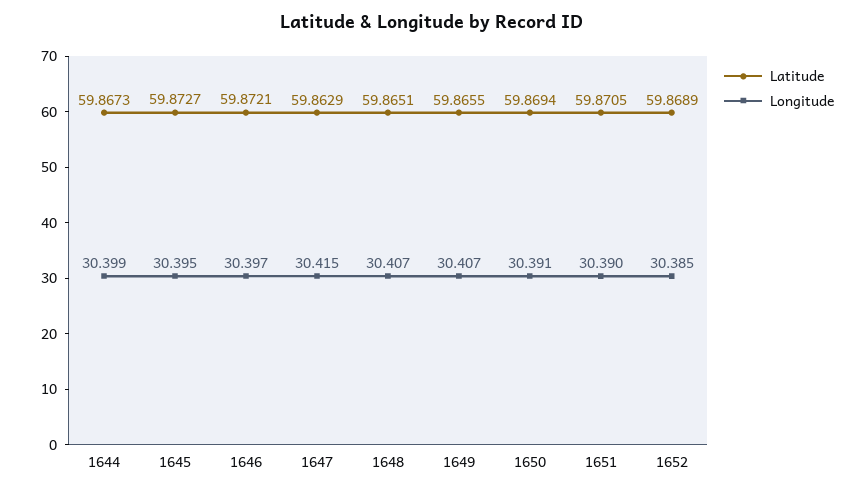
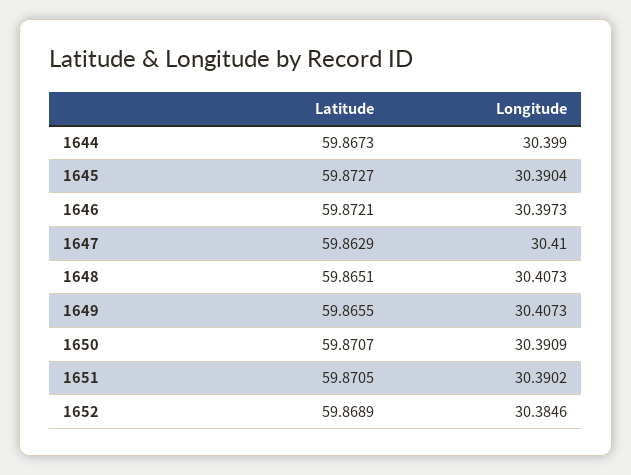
Longitude, 1645: 30.395 -> 30.3904
Longitude, 1647: 30.415 -> 30.41
Latitude, 1650: 59.8694 -> 59.8707

